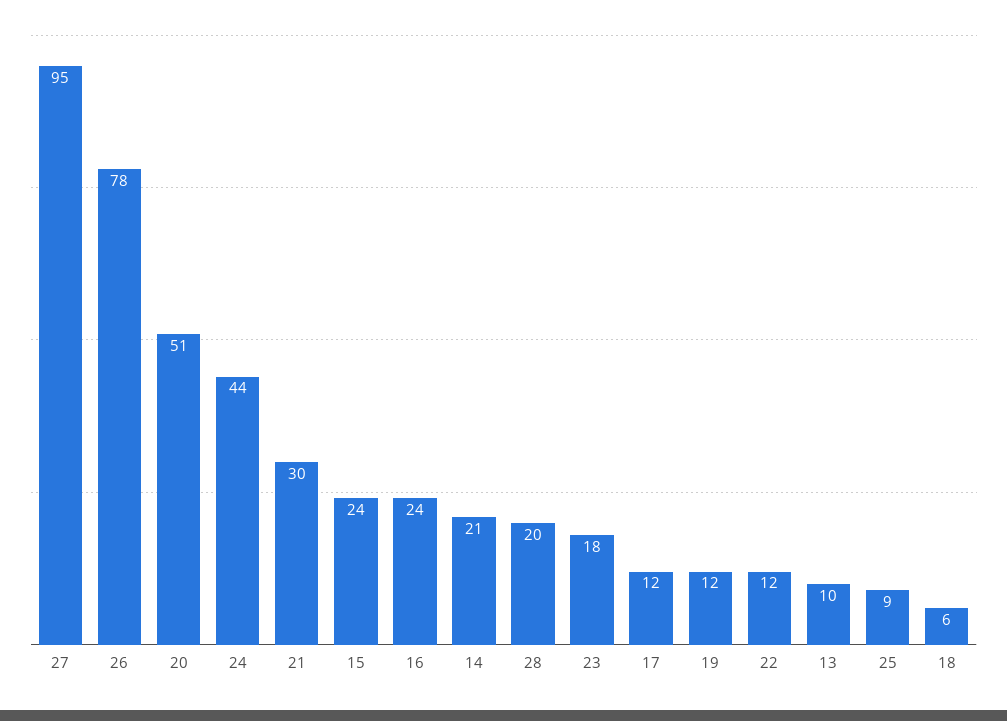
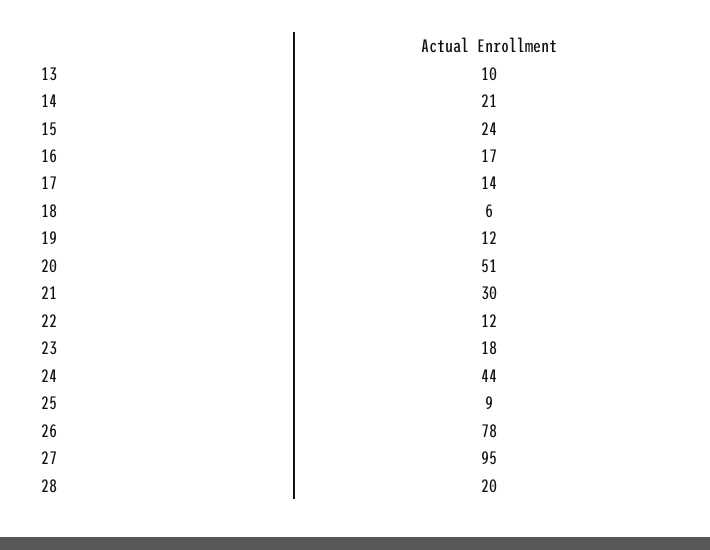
16: 24 -> 17
17: 12 -> 14

